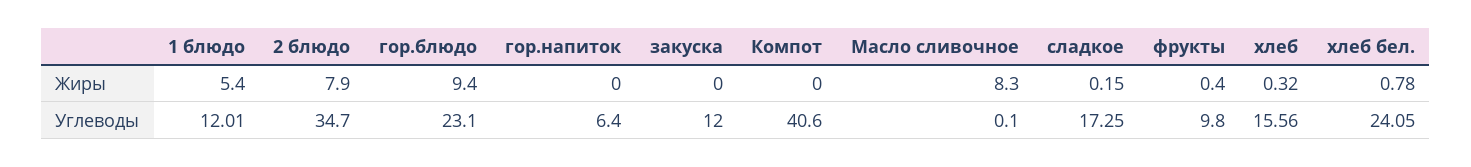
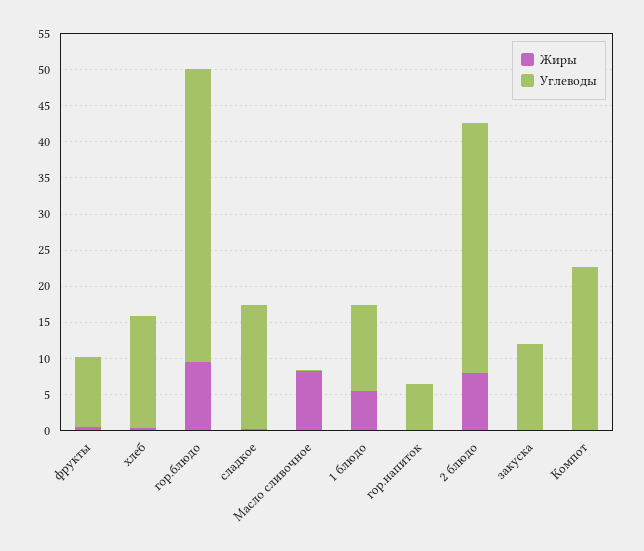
Жиры, хлеб бел.: 0.78 -> none
Углеводы, гор.блюдо: 23.1 -> 40
Углеводы, Компот: 40.6 -> 22.5
Углеводы, хлеб бел.: 24.05 -> none

